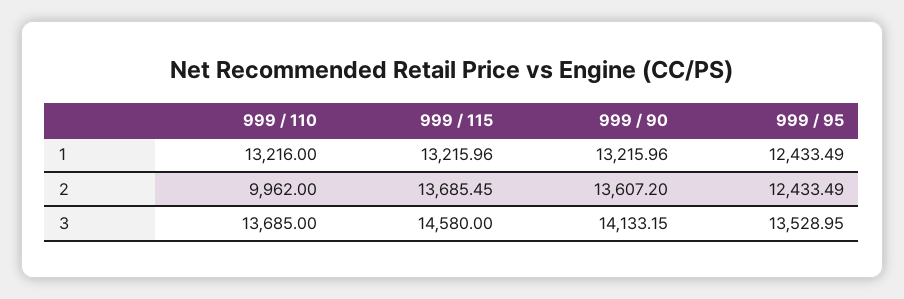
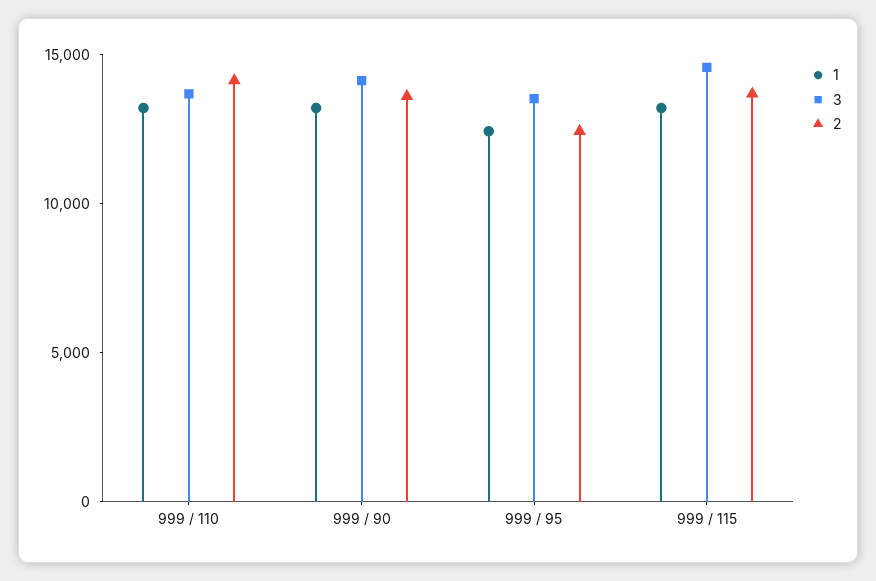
2, 999 / 110: 9962 -> 14000

